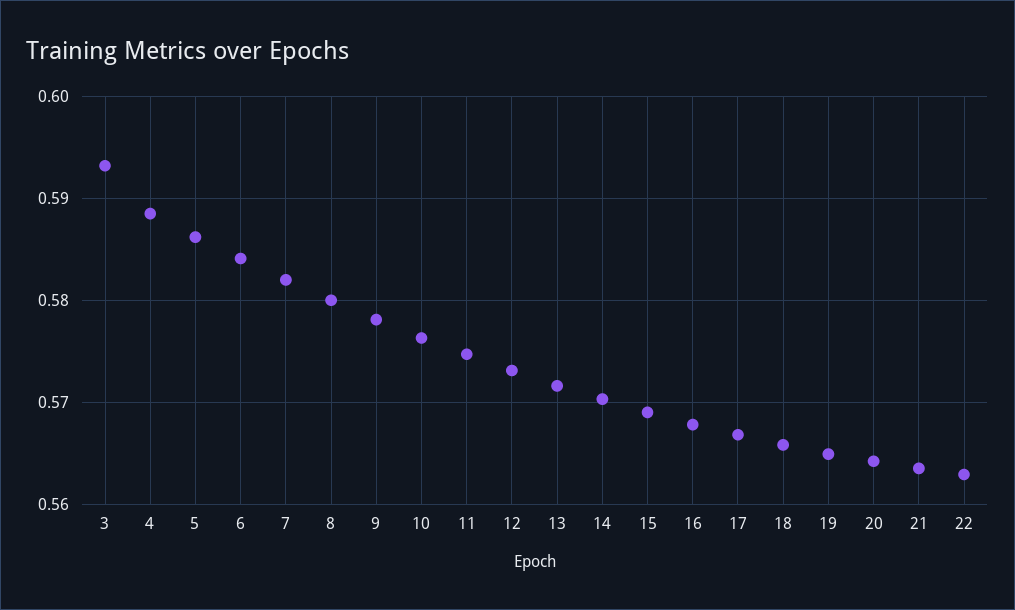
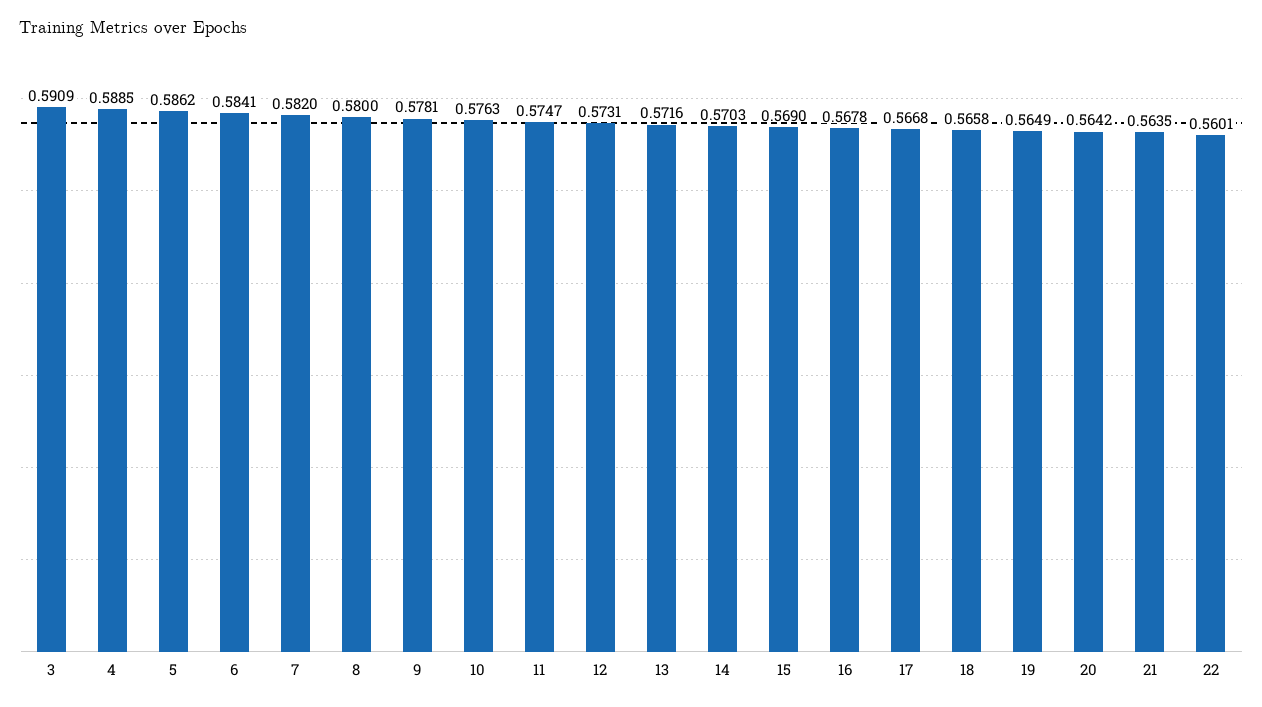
3: 0.593 -> 0.5909
22: 0.563 -> 0.5601

